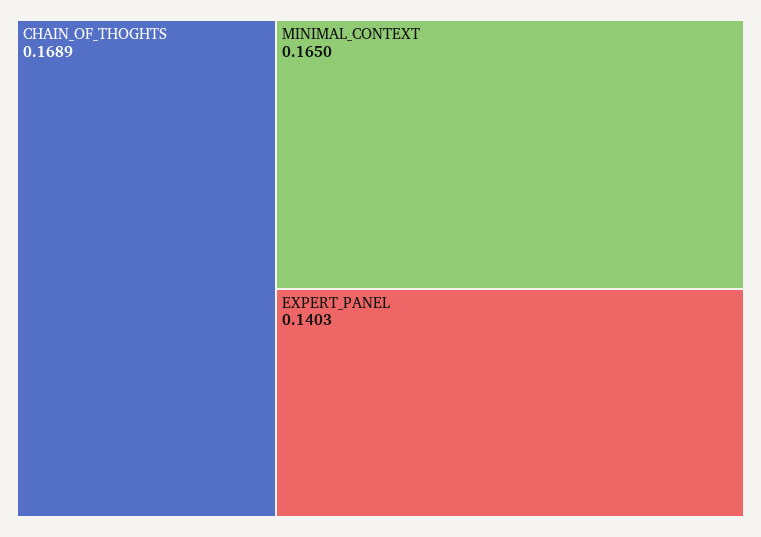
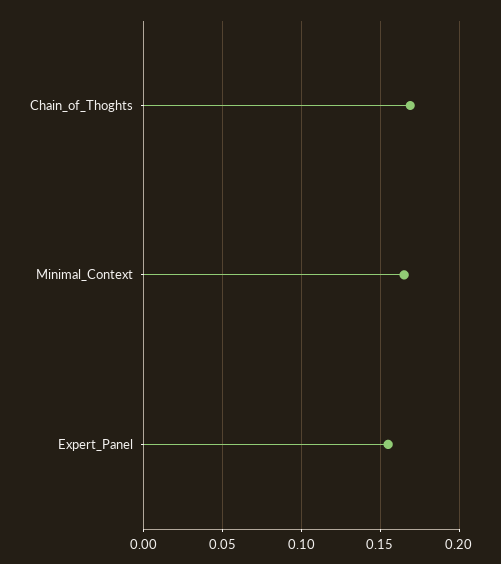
EXPERT_PANEL: 0.1403 -> 0.155

